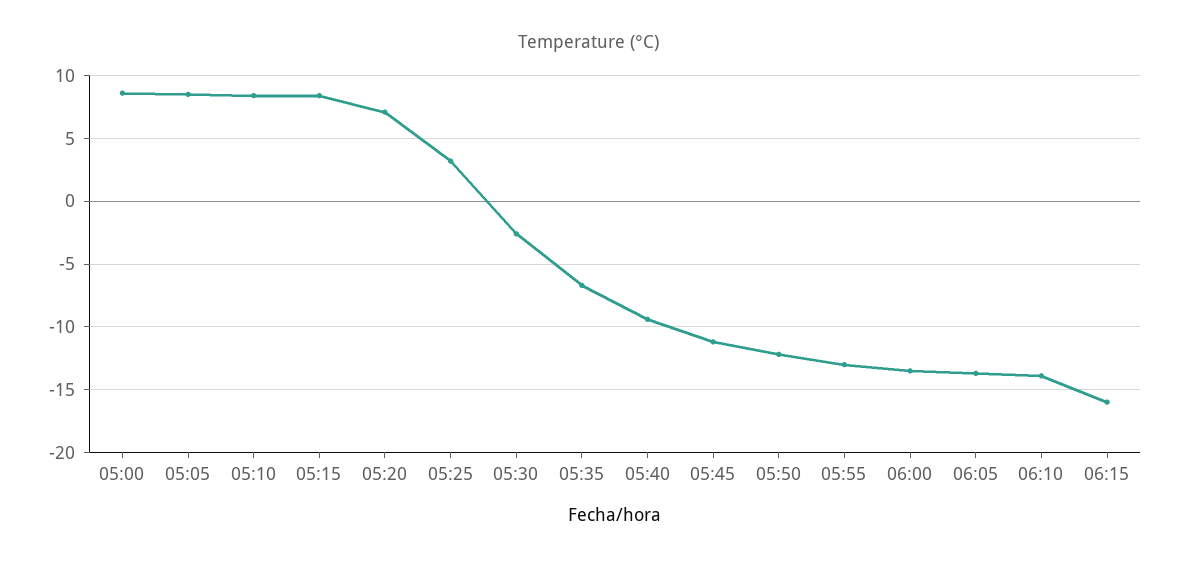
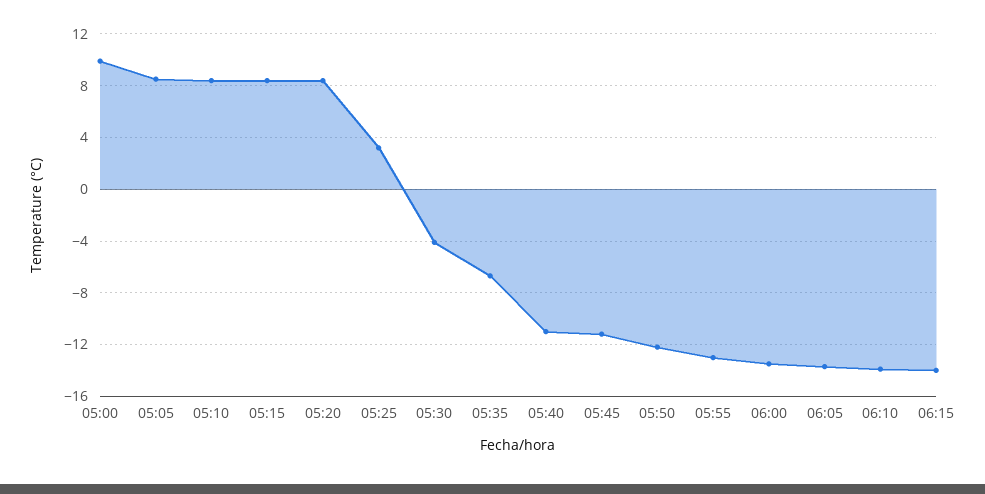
05:00: 8.5 -> 10
05:20: 7 -> 8.5
05:30: -2.5 -> -4
05:40: -9.5 -> -11
06:15: -16 -> -14

